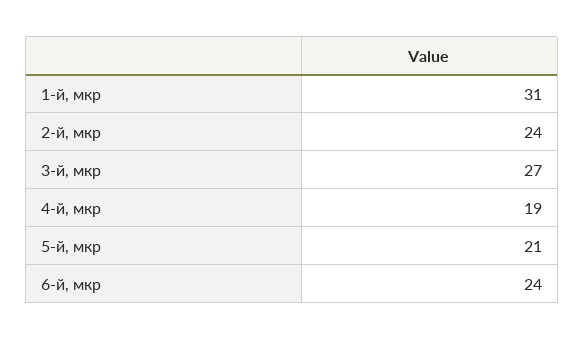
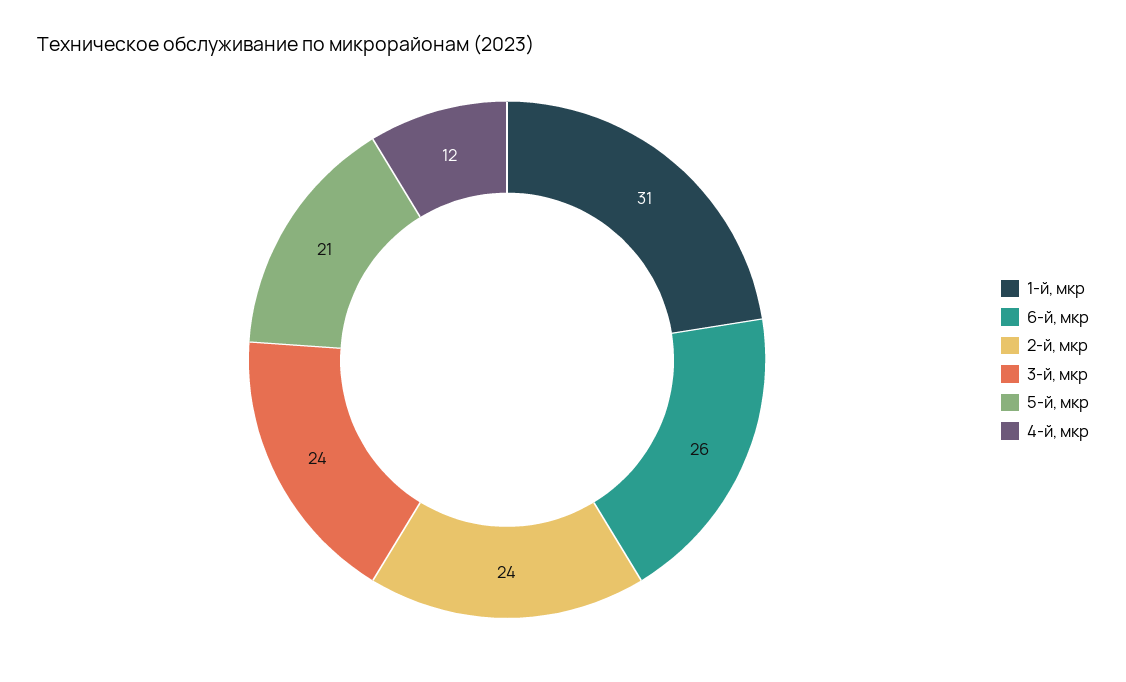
3-й, мкр: 27 -> 24
4-й, мкр: 19 -> 12
6-й, мкр: 24 -> 26

